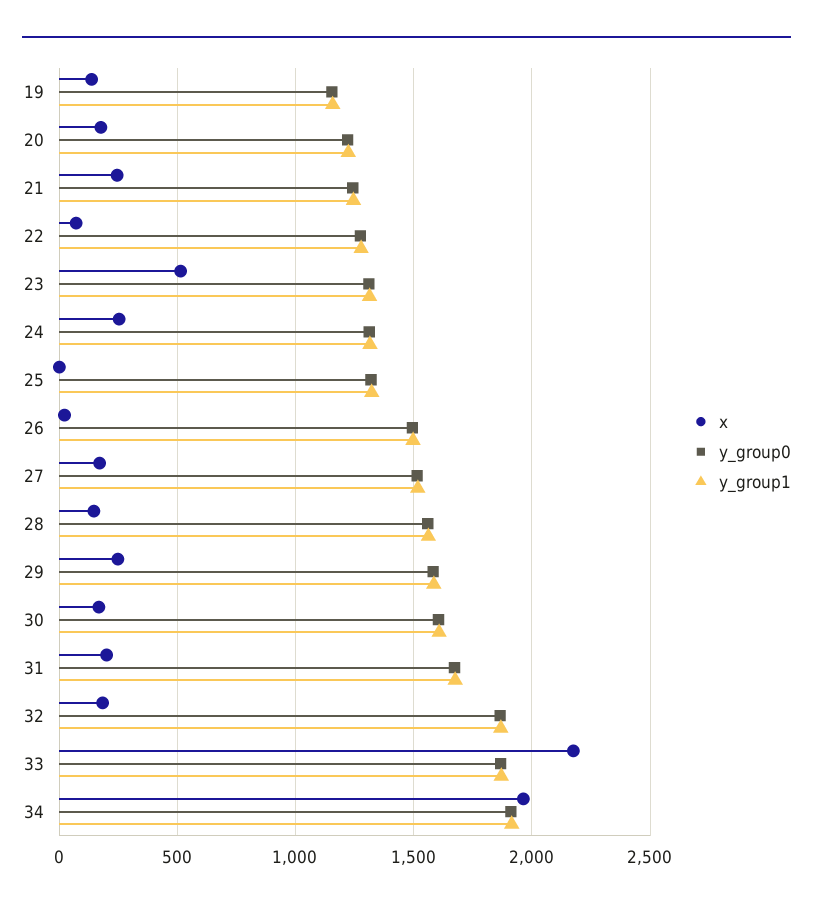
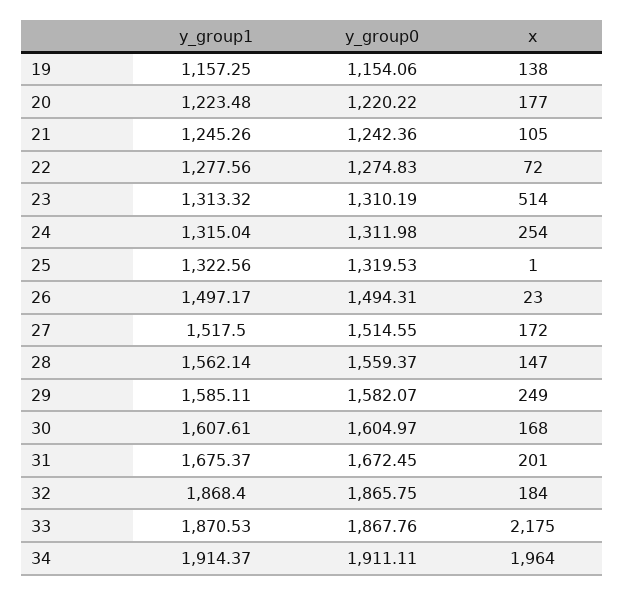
x, 21: 250 -> 105

